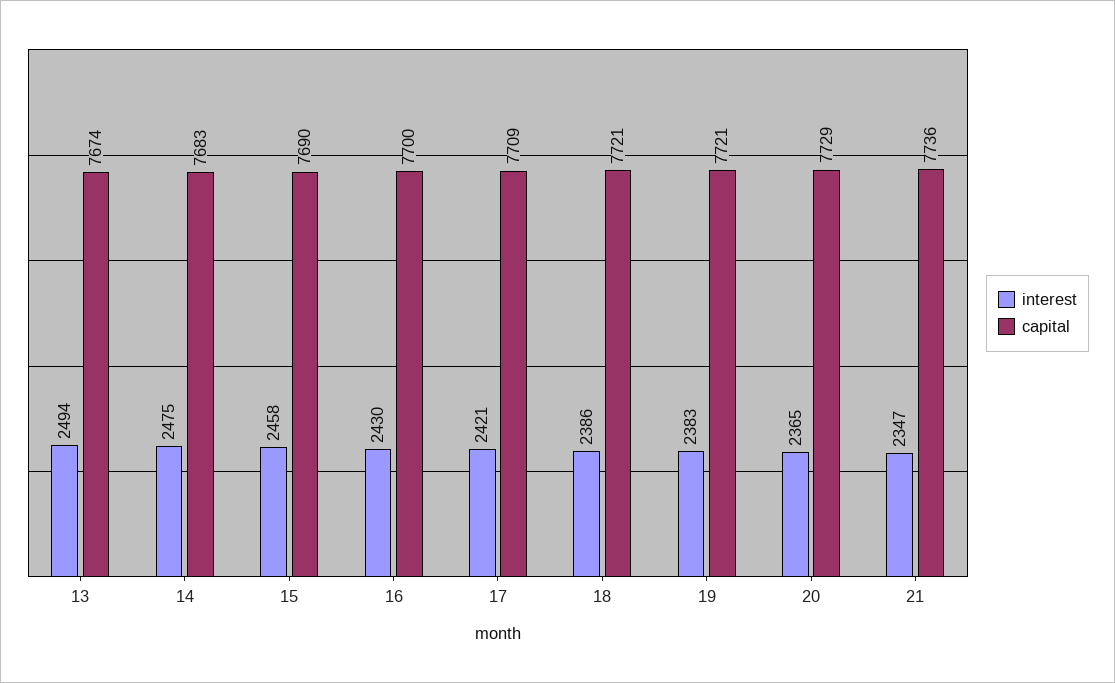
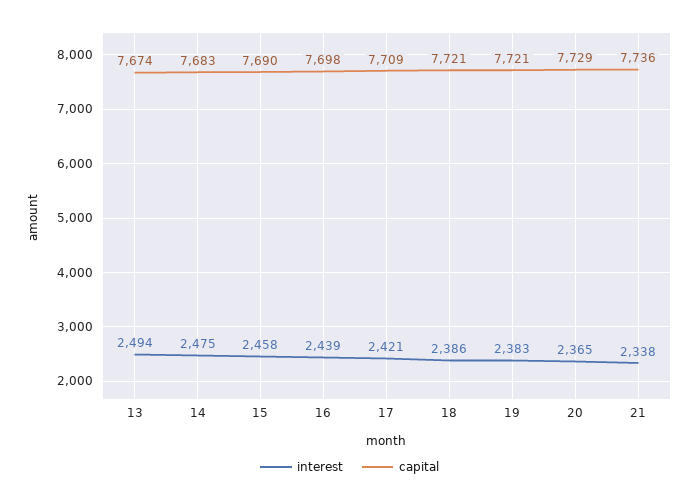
interest, 16: 2430 -> 2439
capital, 16: 7700 -> 7698
interest, 21: 2347 -> 2338

